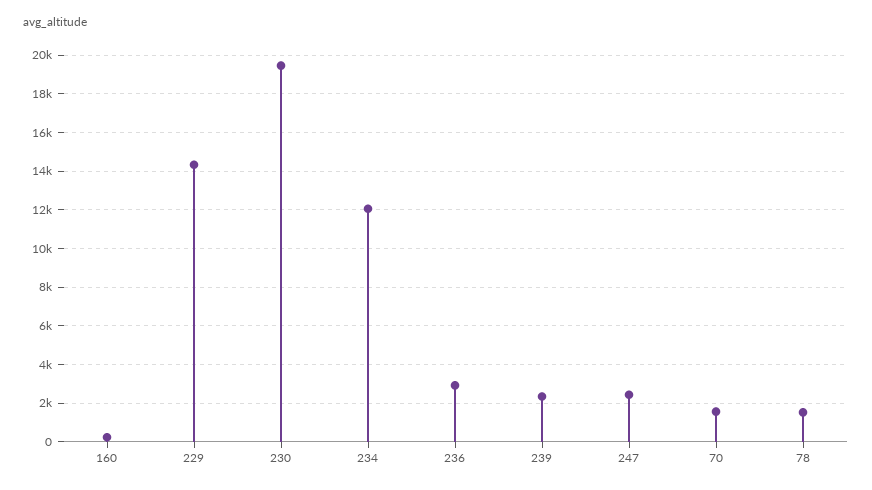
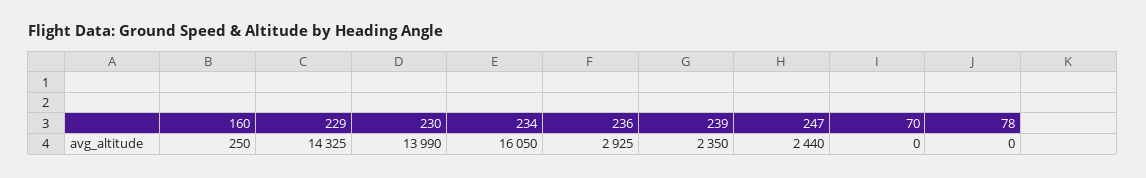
230: 19500 -> 13990
234: 12000 -> 16050
70: 1500 -> 0
78: 1500 -> 0

